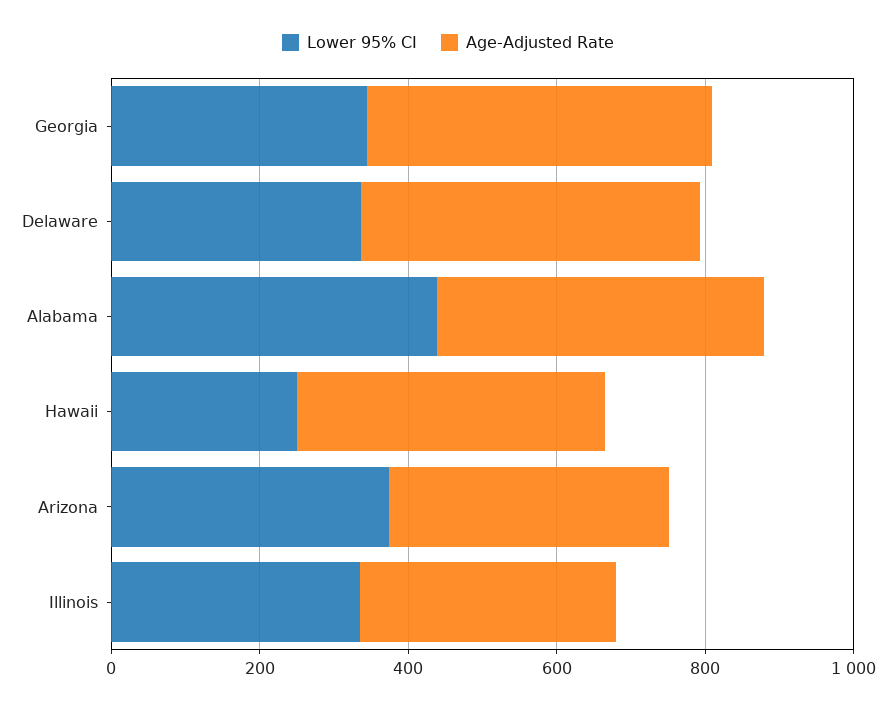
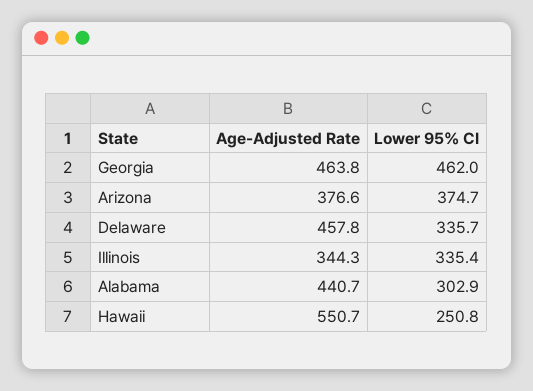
Lower 95% CI, Georgia: 350 -> 462
Lower 95% CI, Alabama: 450 -> 302.9
Age-Adjusted Rate, Hawaii: 400 -> 550.7

